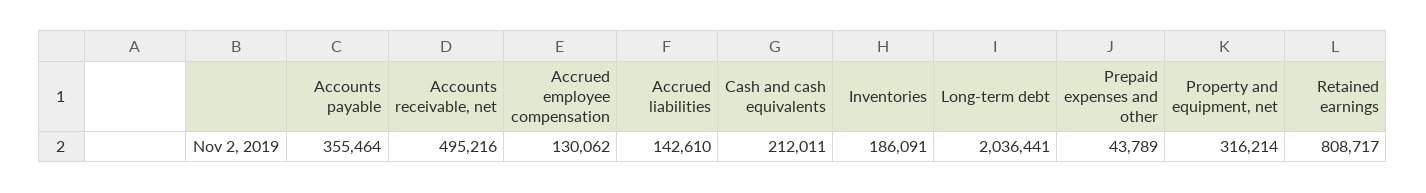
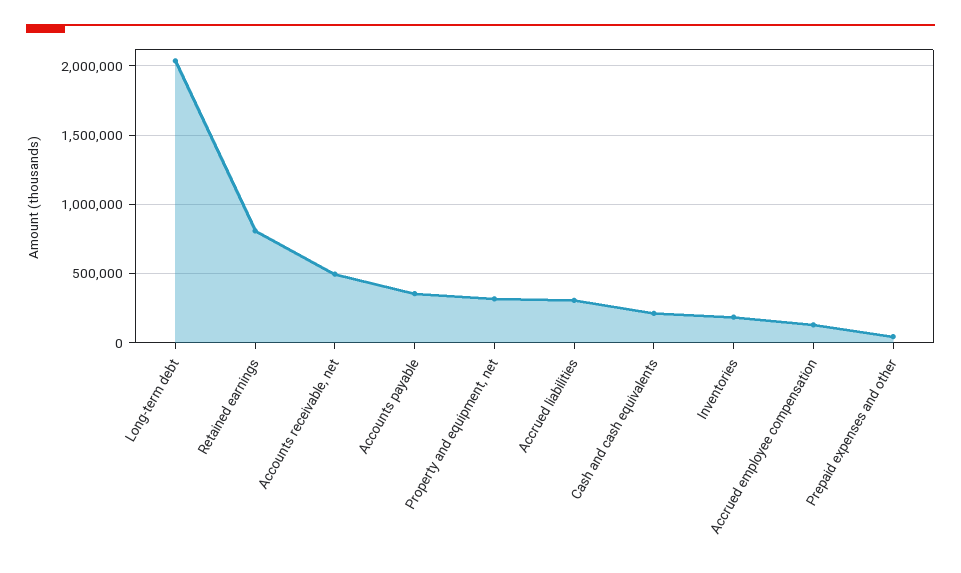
Accrued liabilities: 142610 -> 300000

